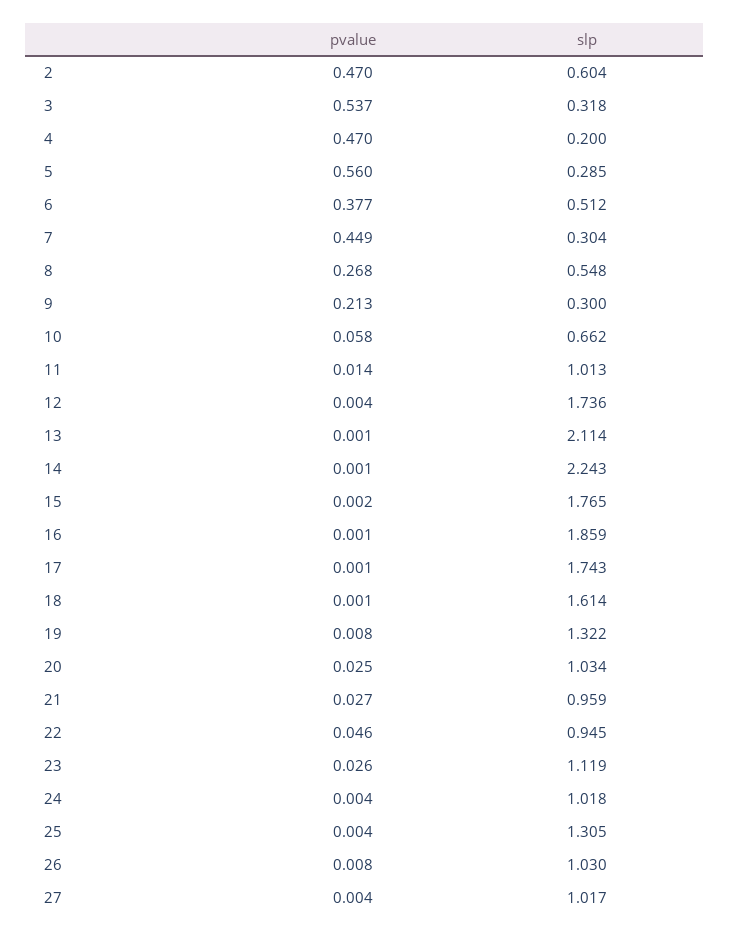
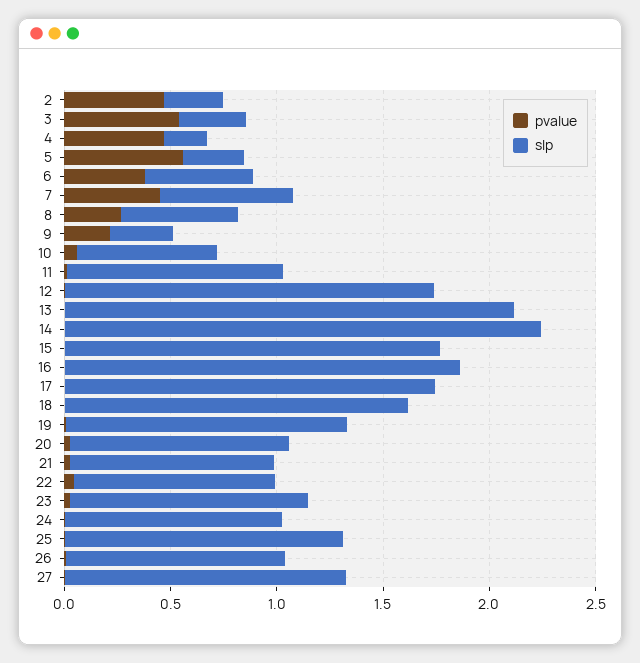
slp, 2: 0.604 -> 0.3
slp, 7: 0.304 -> 0.6
slp, 27: 1.017 -> 1.3

